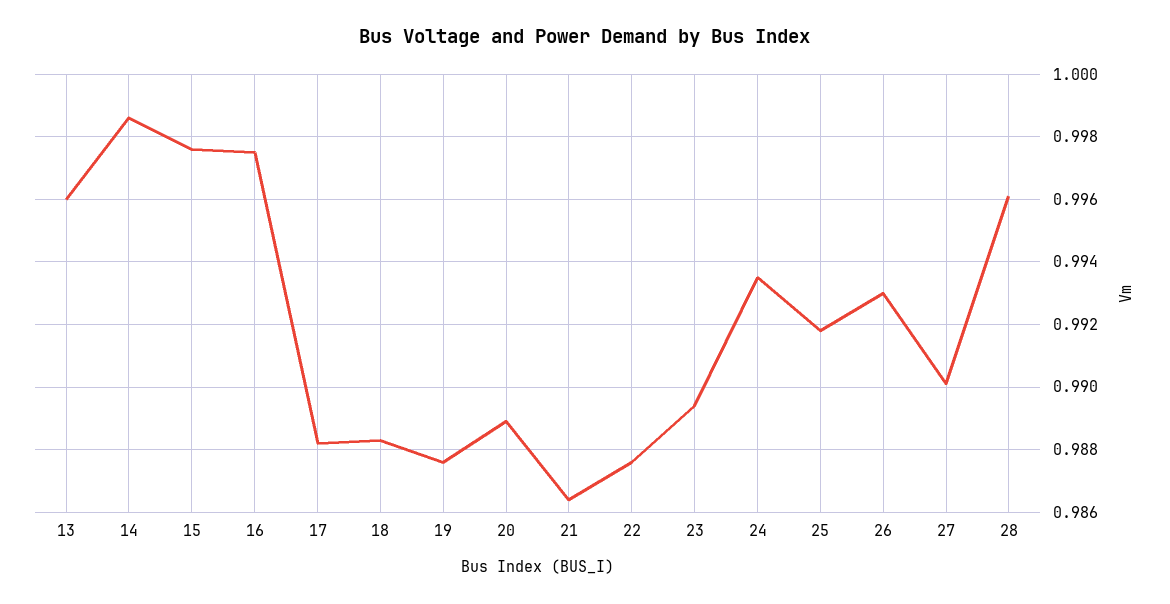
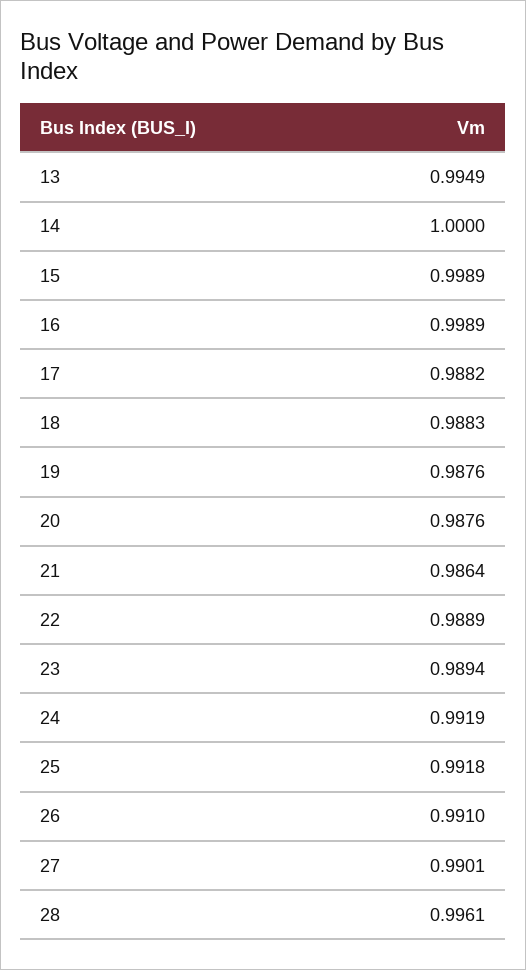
13: 0.996 -> 0.9949
14: 0.9985 -> 1
15: 0.9975 -> 0.9989
16: 0.9975 -> 0.9989
20: 0.989 -> 0.9876
22: 0.9875 -> 0.9889
24: 0.9935 -> 0.9919
26: 0.993 -> 0.991

